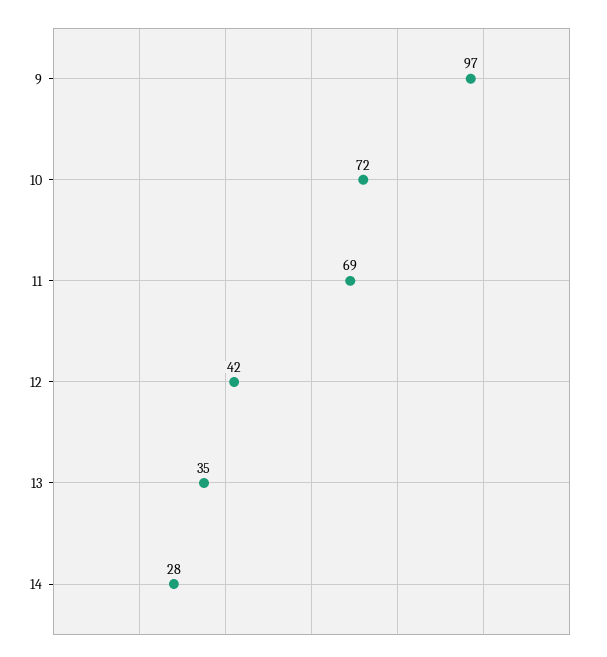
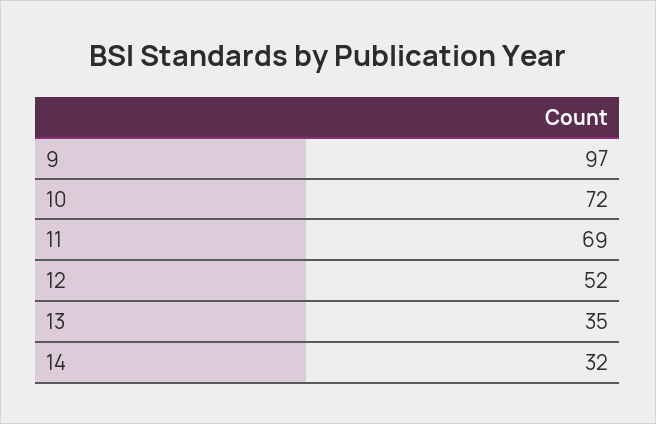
12: 42 -> 52
14: 28 -> 32

